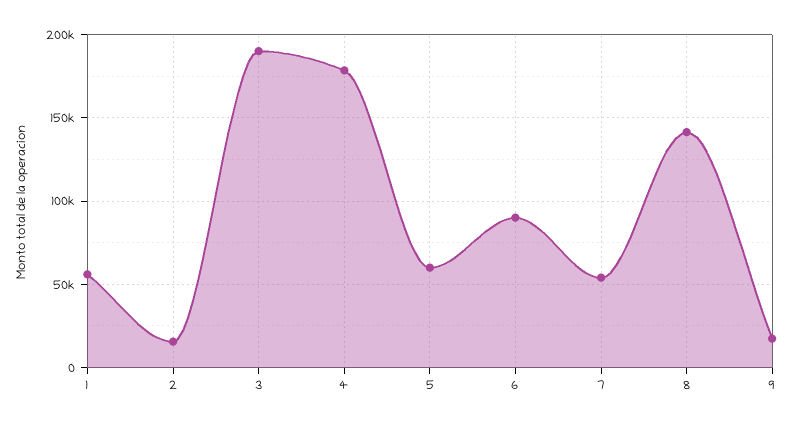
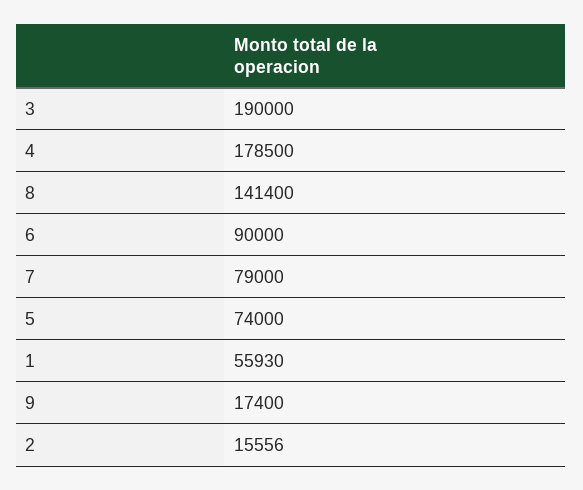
5: 60000 -> 74000
7: 55000 -> 79000

